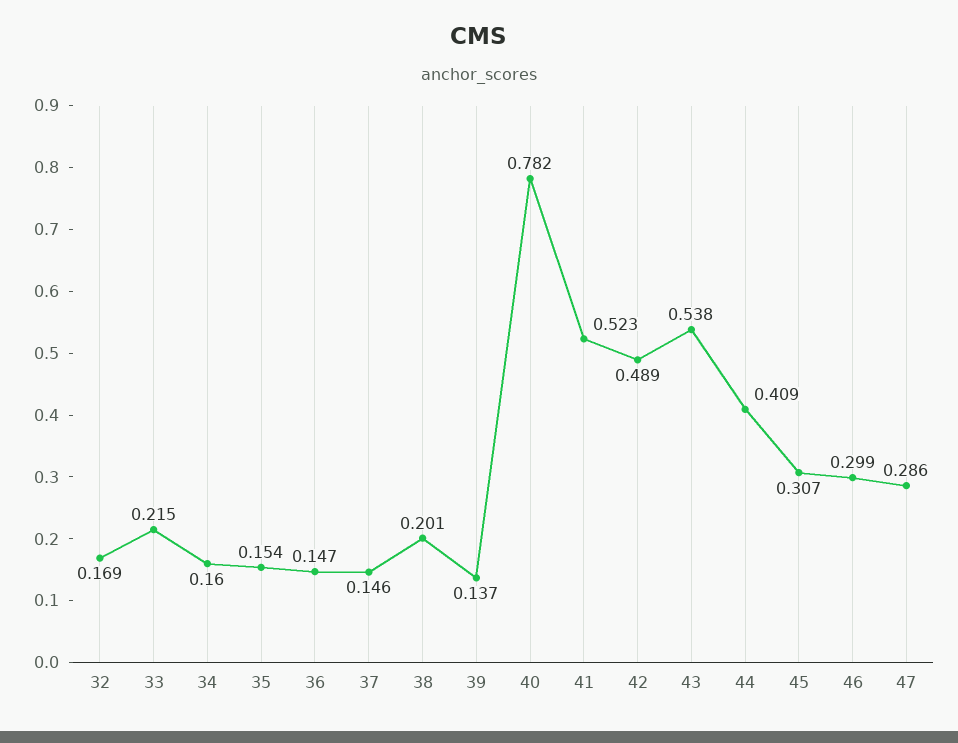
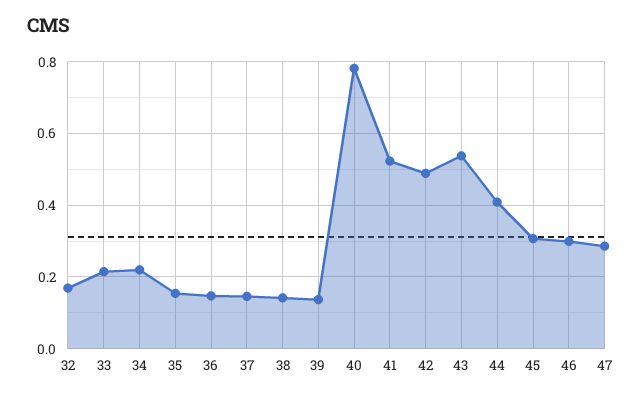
34: 0.16 -> 0.22
38: 0.201 -> 0.14

